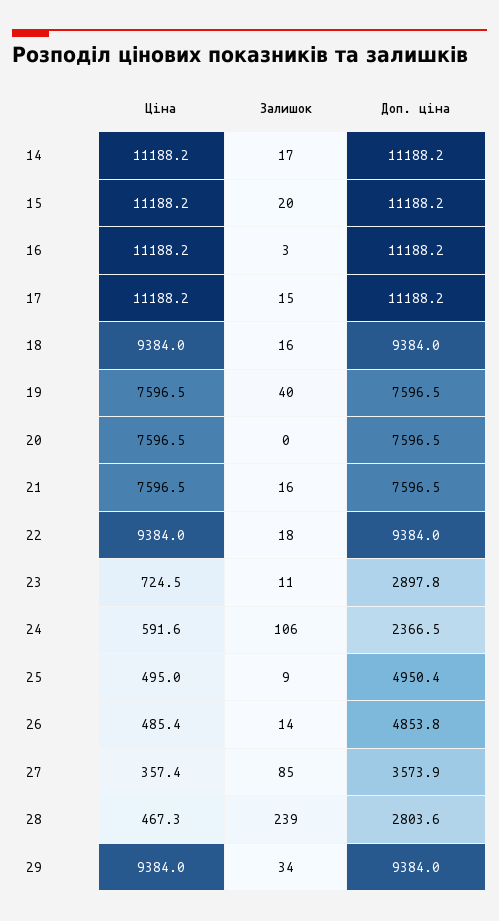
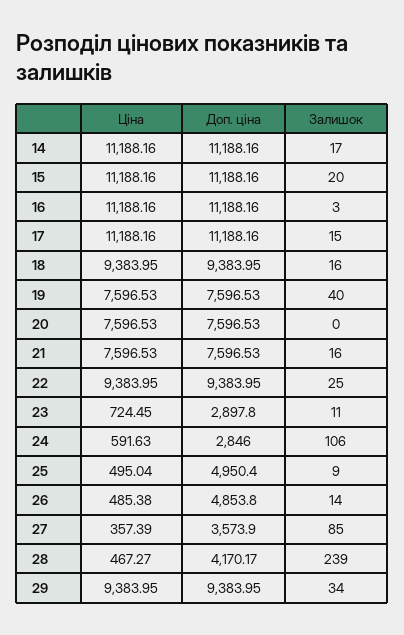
Залишок, 22: 18 -> 25
Доп. ціна, 24: 2366.5 -> 2846
Доп. ціна, 28: 2803.6 -> 4170.17

